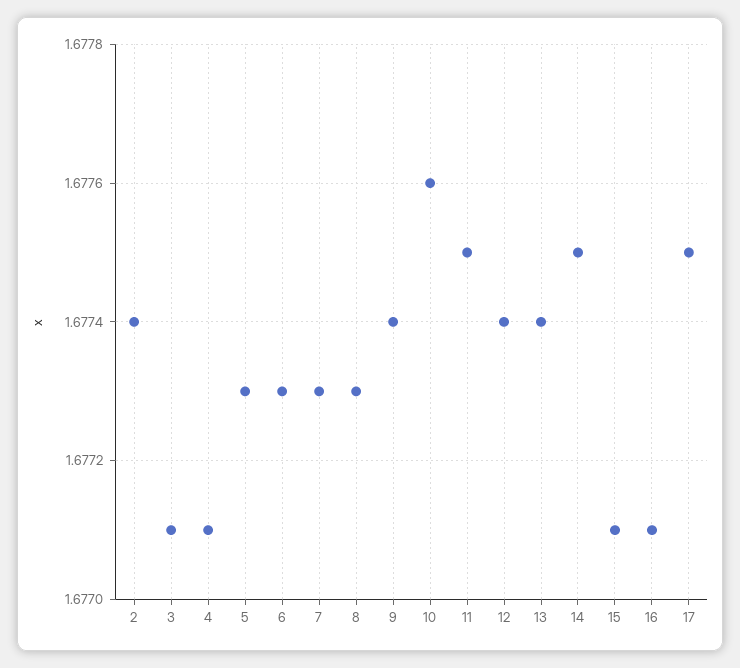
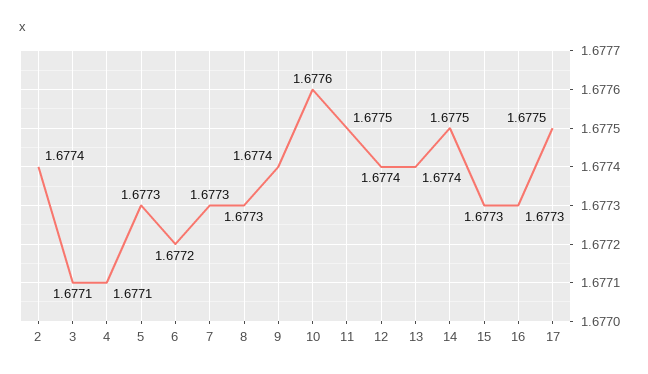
6: 1.6773 -> 1.6772
15: 1.6771 -> 1.6773
16: 1.6771 -> 1.6773

